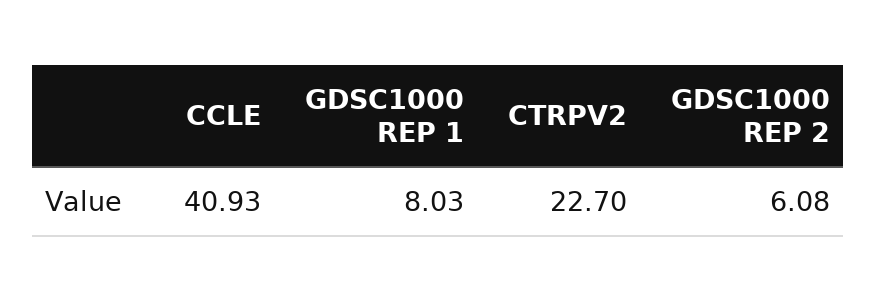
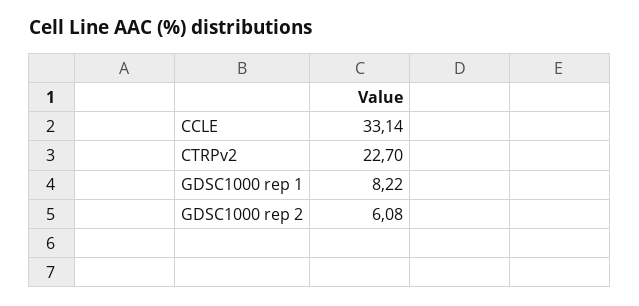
CCLE: 40.93 -> 33.14
GDSC1000 REP 1: 8.03 -> 8.22

